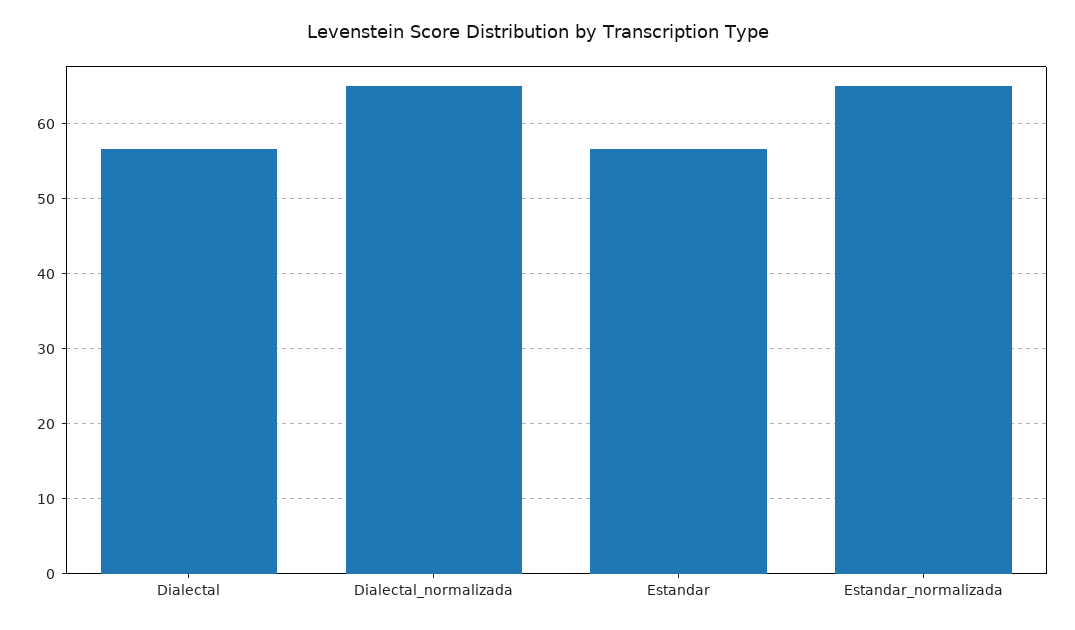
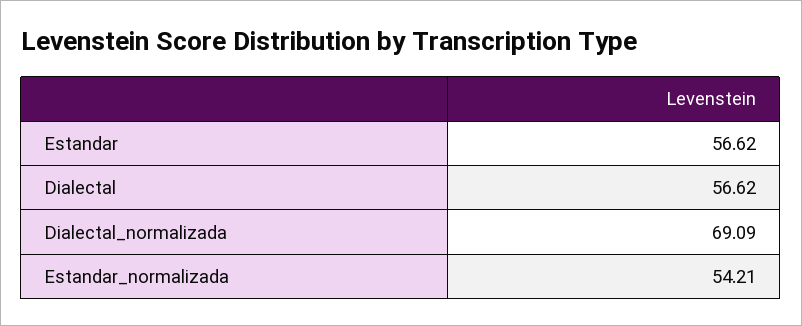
Dialectal_normalizada: 65 -> 69.09
Estandar_normalizada: 65 -> 54.21

